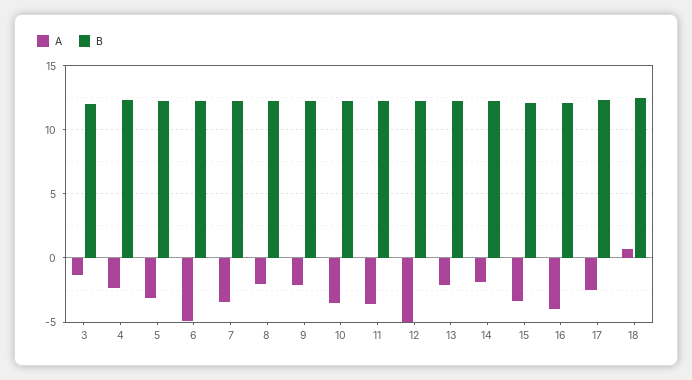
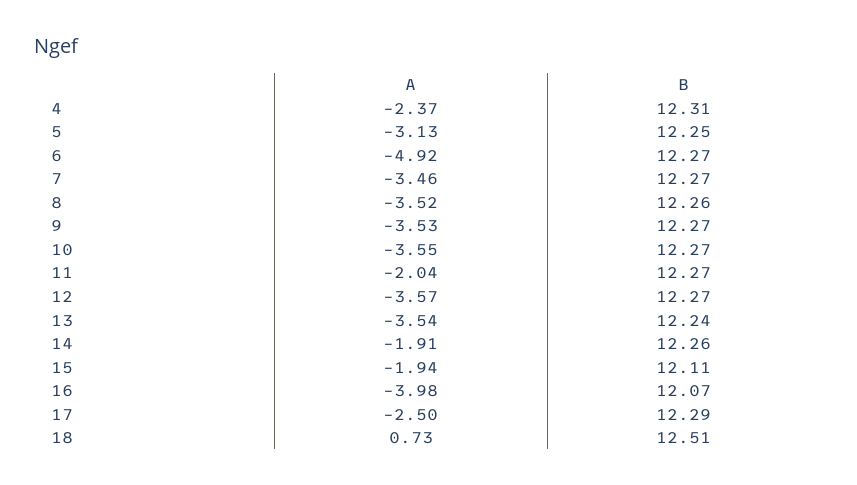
A, 3: -1.5 -> none
B, 3: 12 -> none
A, 8: -2 -> -3.52
A, 9: -2 -> -3.53
A, 11: -3.5 -> -2.04
A, 12: -5 -> -3.57
A, 13: -2 -> -3.54
A, 15: -3.5 -> -1.94

